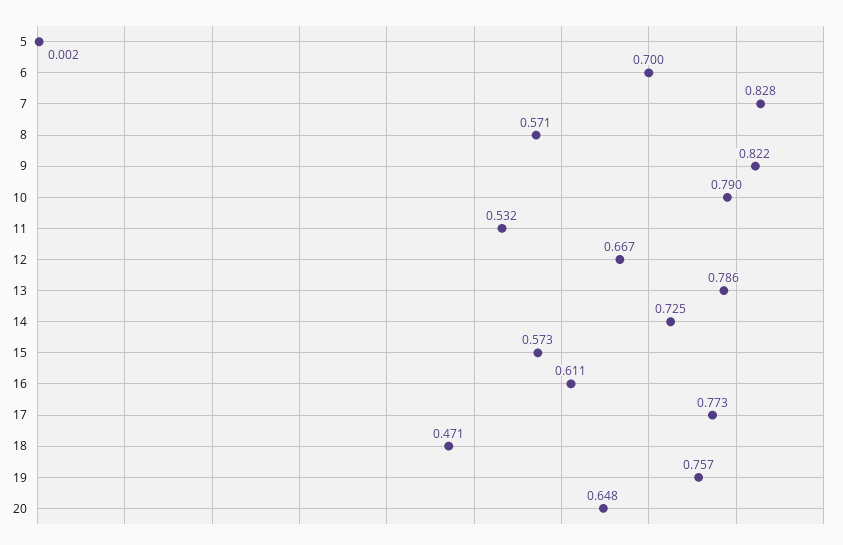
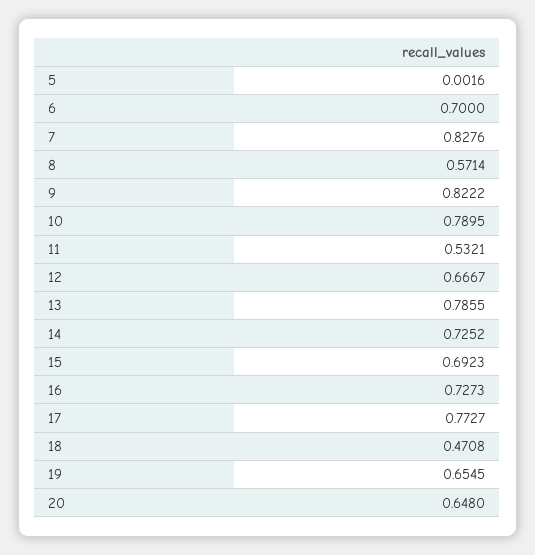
15: 0.573 -> 0.6923
16: 0.611 -> 0.7273
19: 0.757 -> 0.6545

